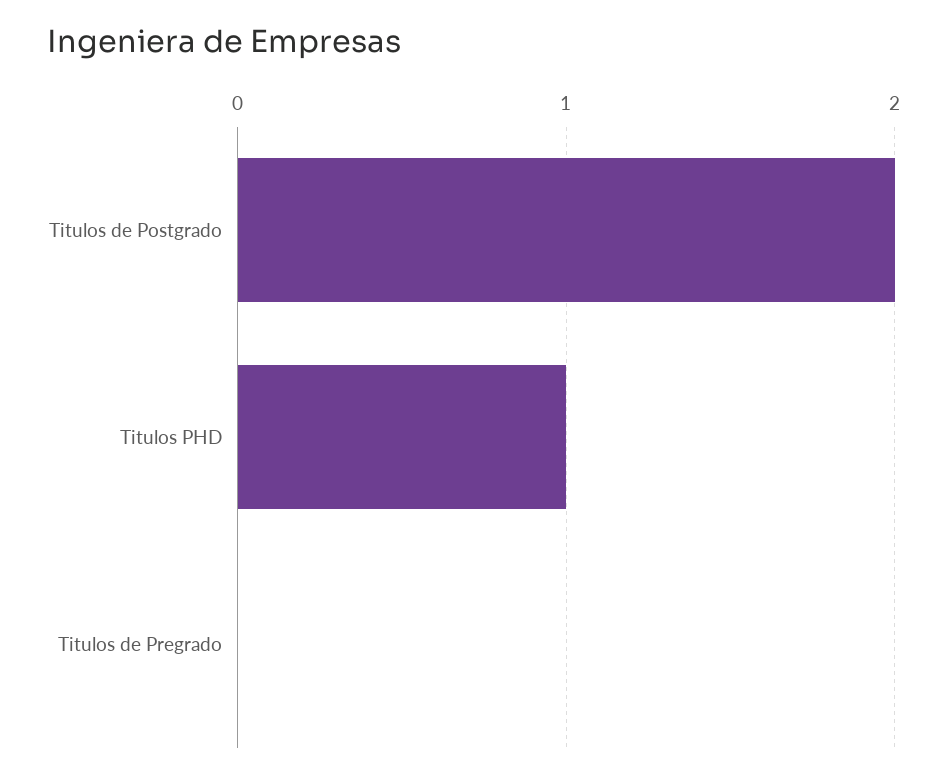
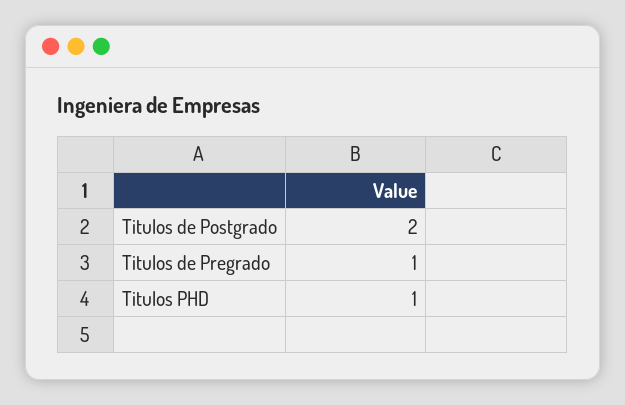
Titulos de Pregrado: 0 -> 1

